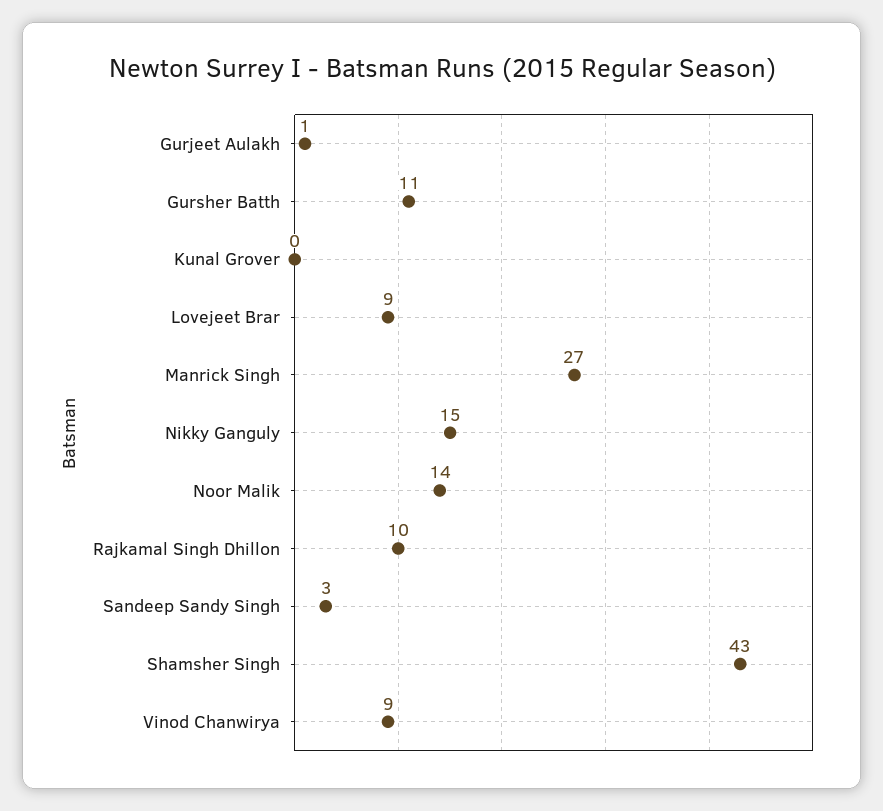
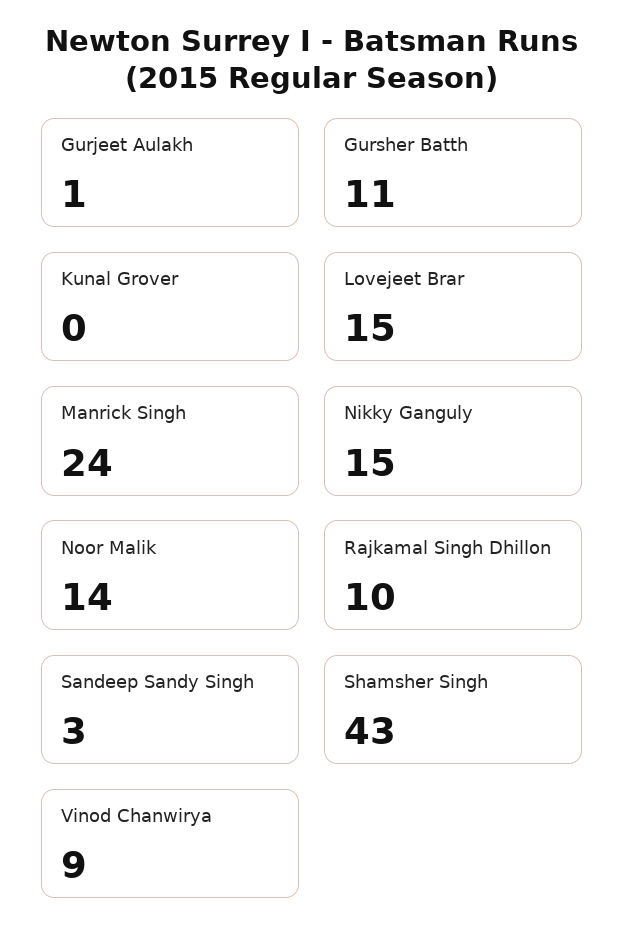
Lovejeet Brar: 9 -> 15
Manrick Singh: 27 -> 24

